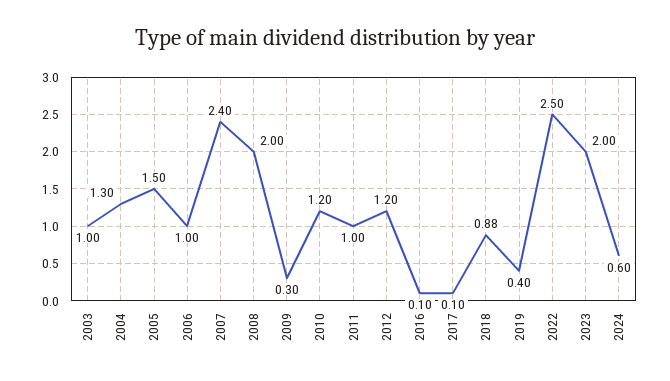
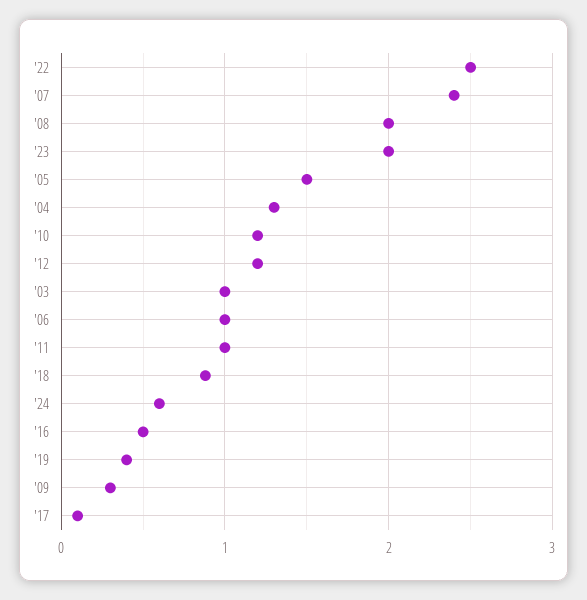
2016: 0.1 -> 0.5

